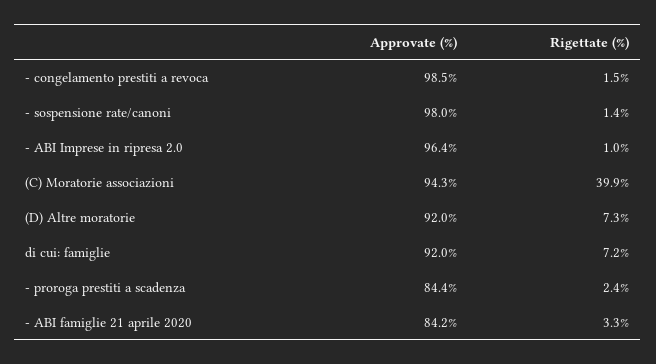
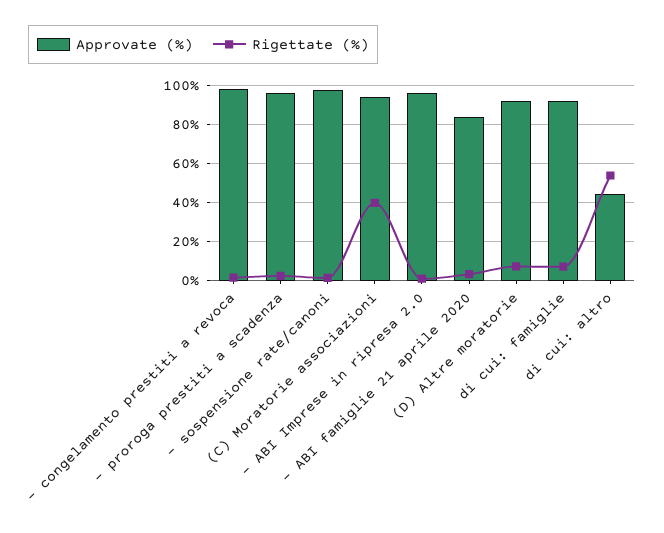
Approvate (%), - proroga prestiti a scadenza: 84.4 -> 95
Approvate (%), di cui: altro: none -> 45
Rigettate (%), di cui: altro: none -> 55

